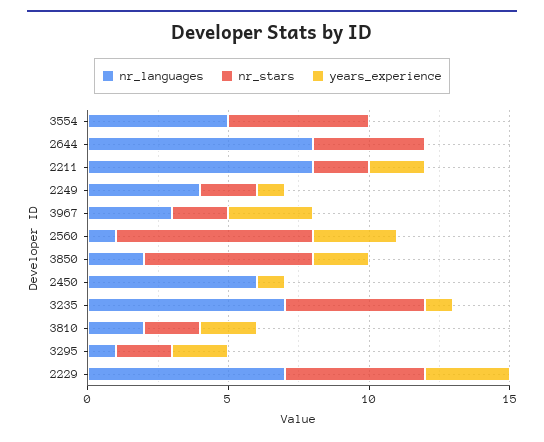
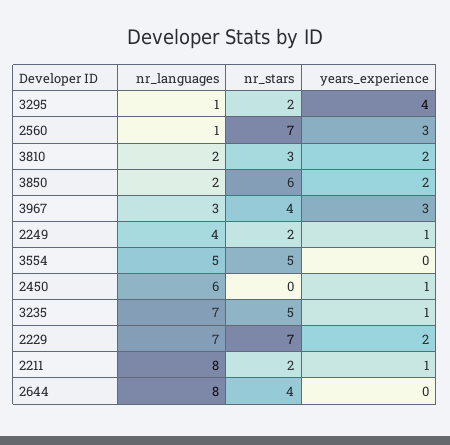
years_experience, 2211: 2 -> 1
nr_stars, 3967: 2 -> 4
nr_stars, 3810: 2 -> 3
years_experience, 3295: 2 -> 4
nr_stars, 2229: 5 -> 7
years_experience, 2229: 3 -> 2

